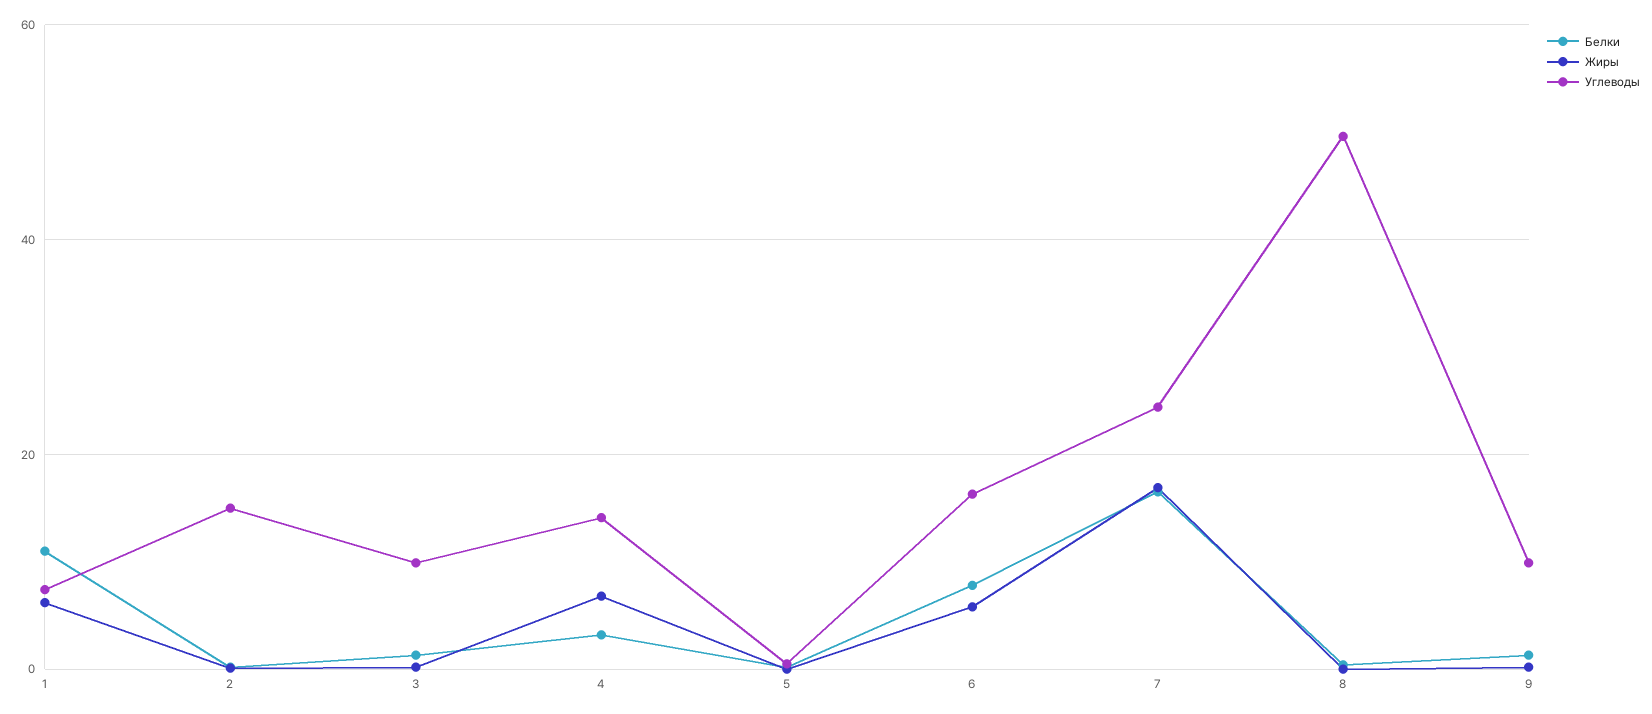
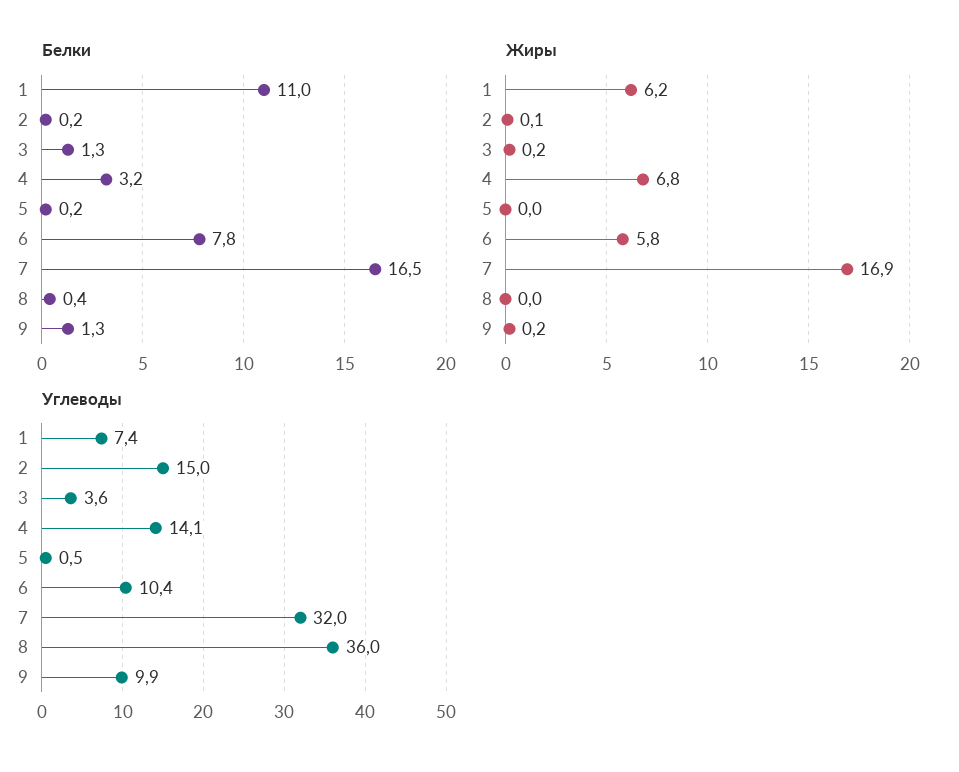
Углеводы, 3: 10 -> 3.6
Углеводы, 6: 16 -> 10.4
Углеводы, 7: 24 -> 32
Углеводы, 8: 50 -> 36

